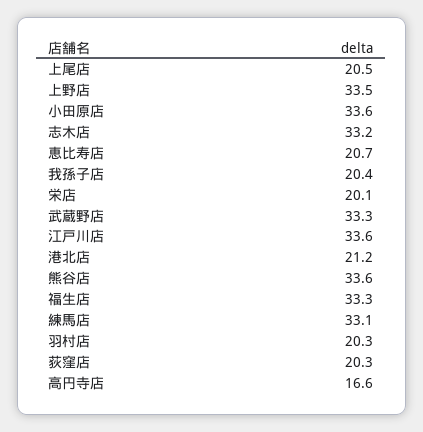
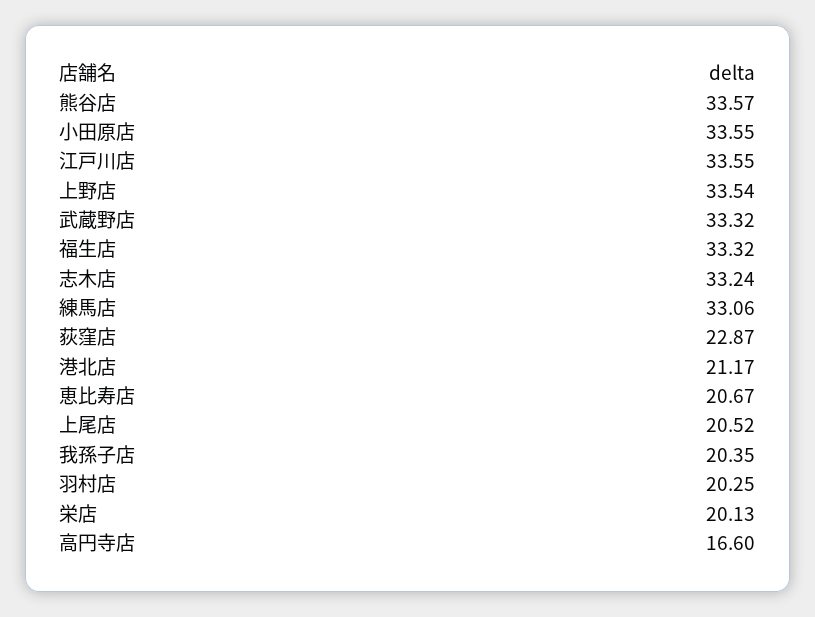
荻窪店: 20.3 -> 22.87

